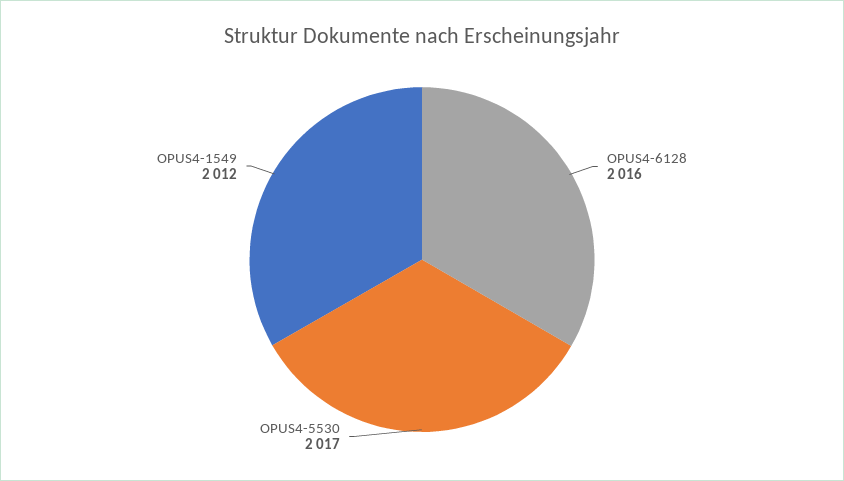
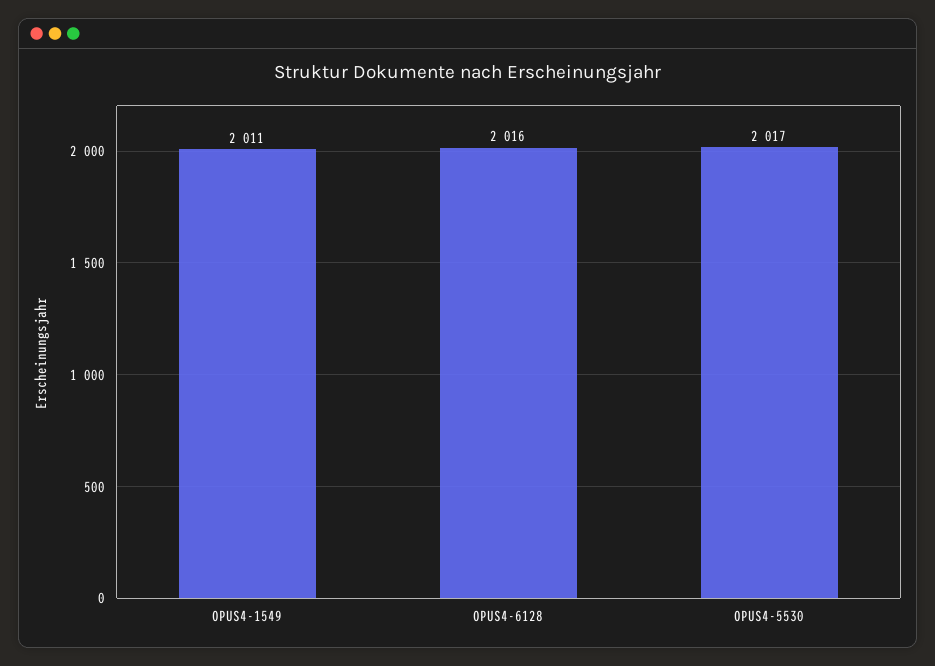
OPUS4-1549: 2012 -> 2011

